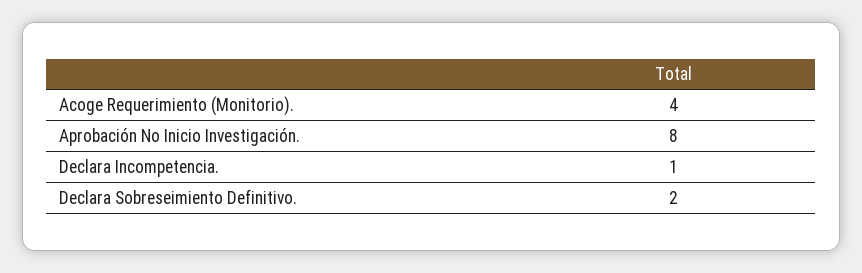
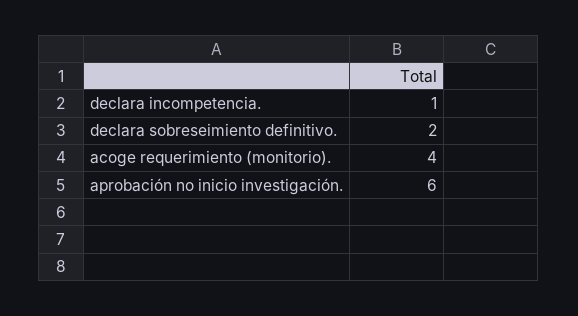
Aprobación No Inicio Investigación.: 8 -> 6

